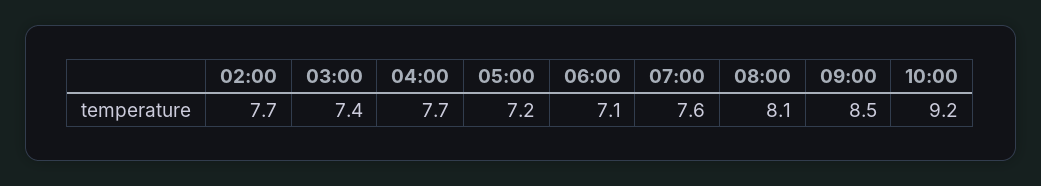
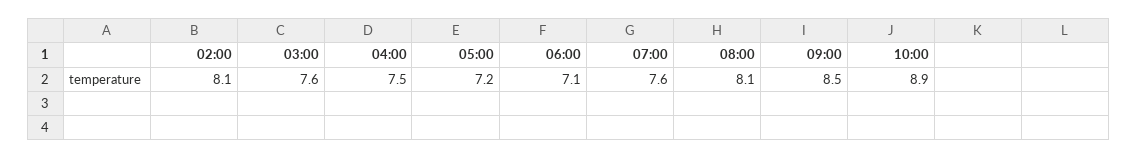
02:00: 7.7 -> 8.1
03:00: 7.4 -> 7.6
04:00: 7.7 -> 7.5
10:00: 9.2 -> 8.9

